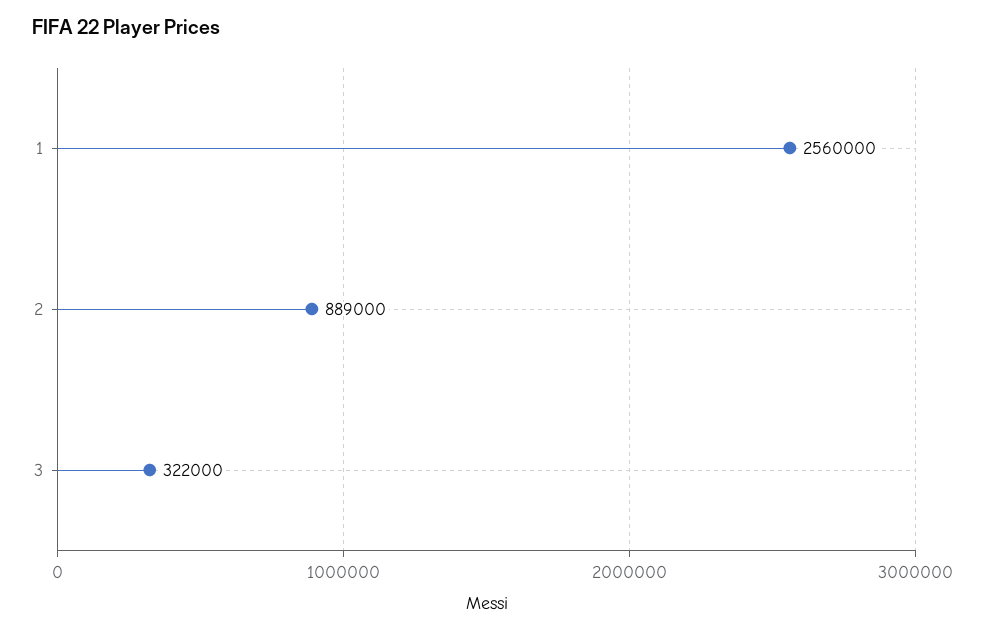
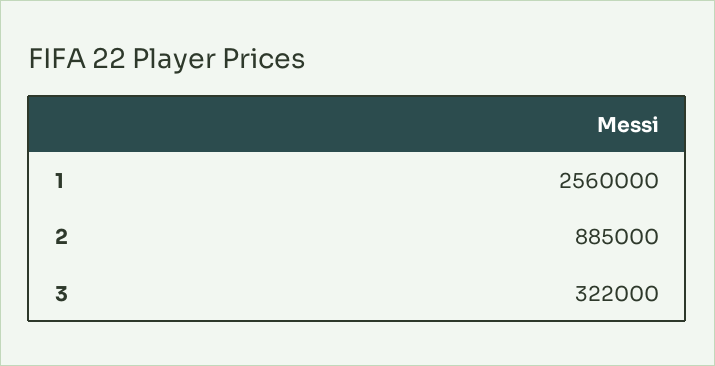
2: 889000 -> 885000

